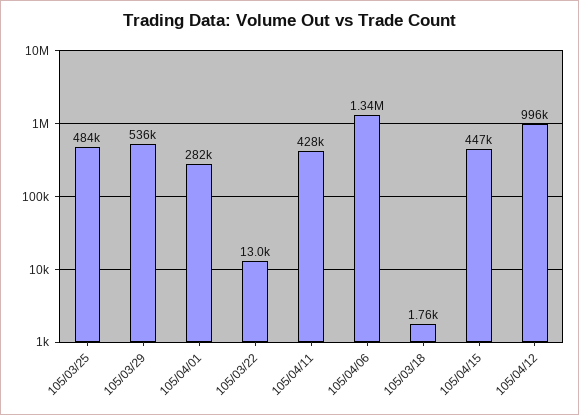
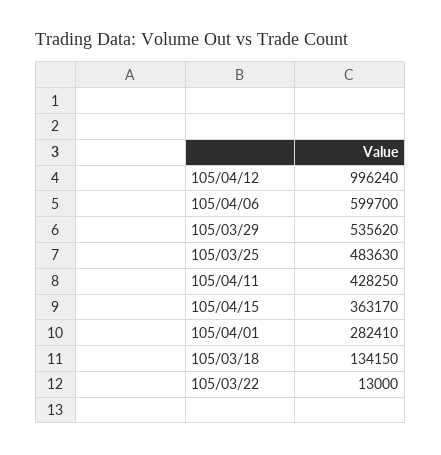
105/04/06: 1340000 -> 599700
105/03/18: 1760 -> 134150
105/04/15: 447000 -> 363170

